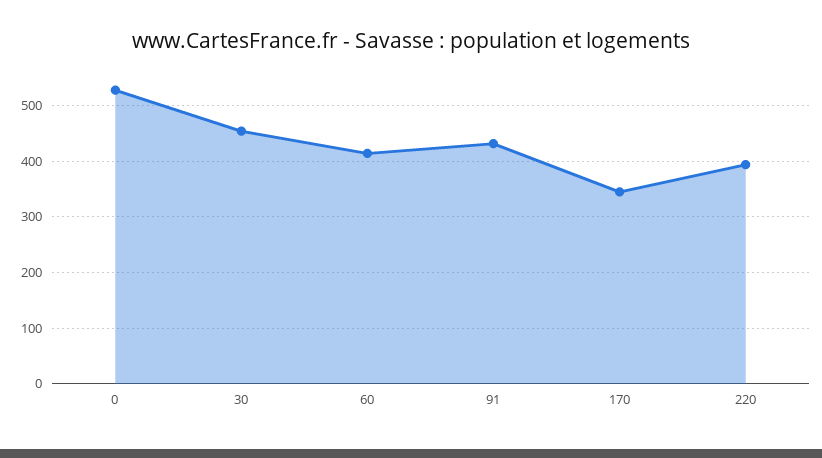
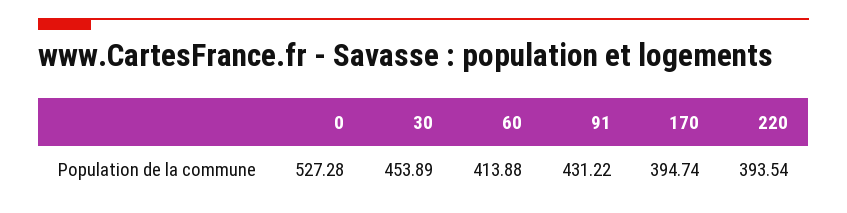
170: 340 -> 394.74

